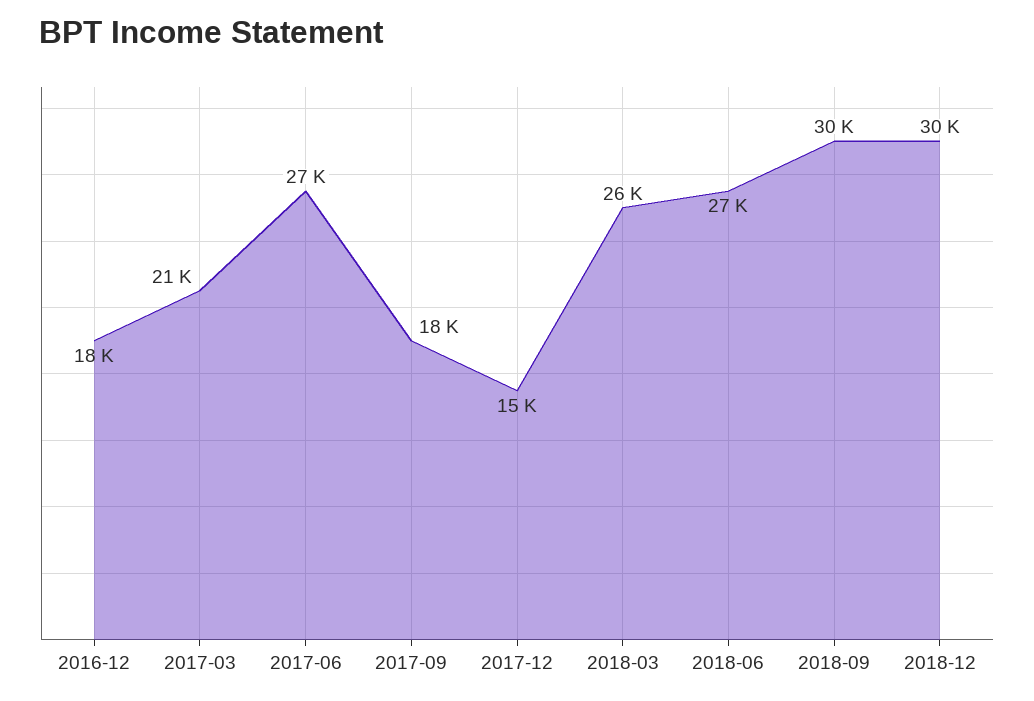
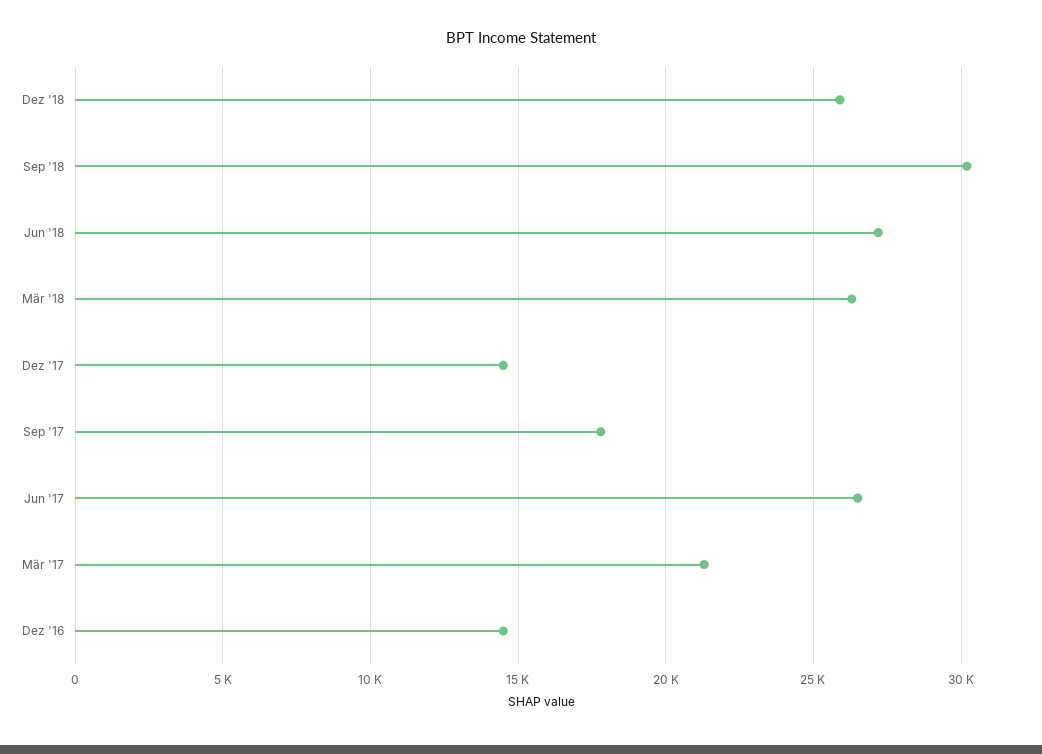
2016-12: 18000 -> 14500
2018-12: 30000 -> 26000

